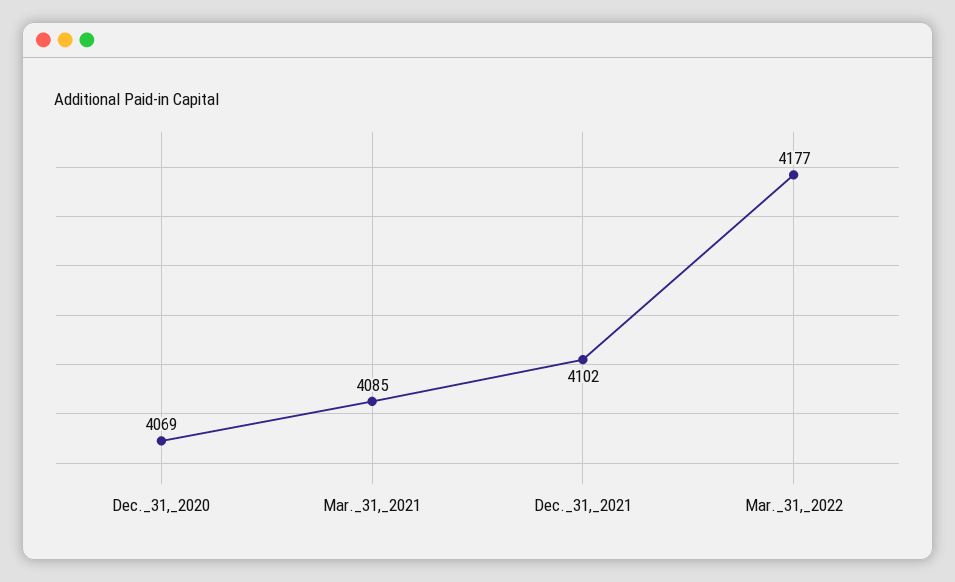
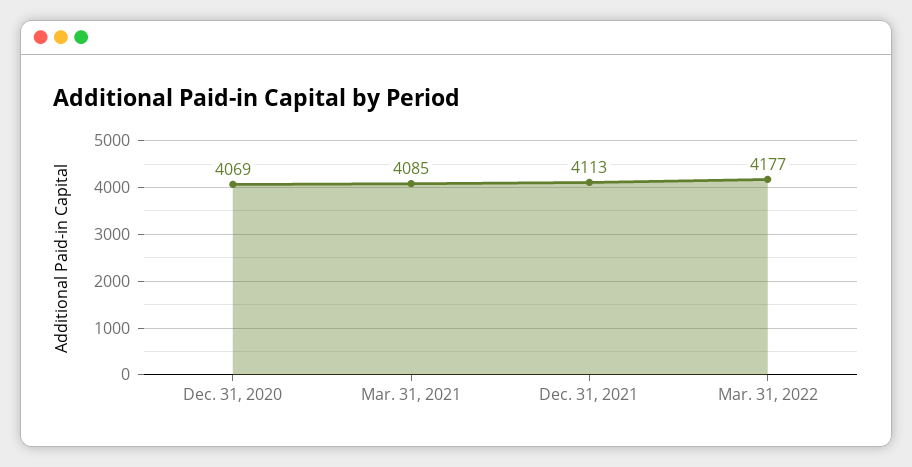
Dec._31,_2021: 4102 -> 4113

